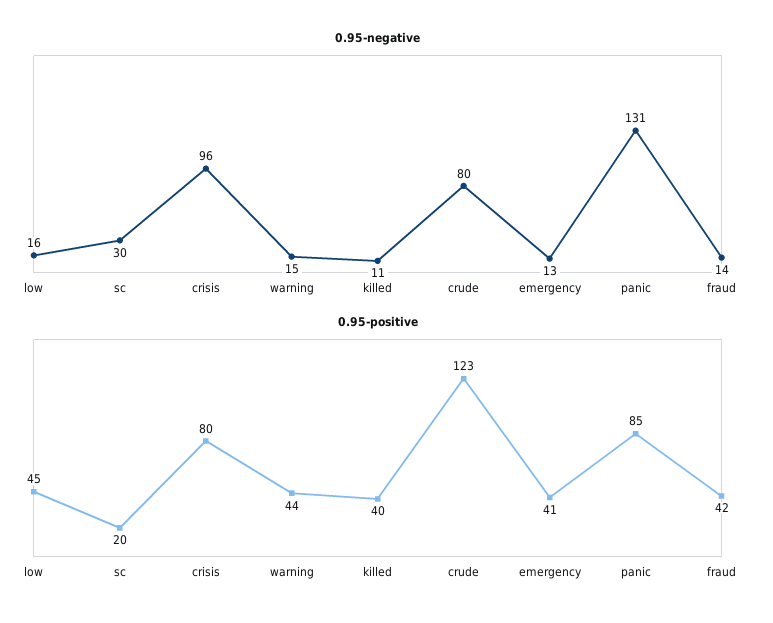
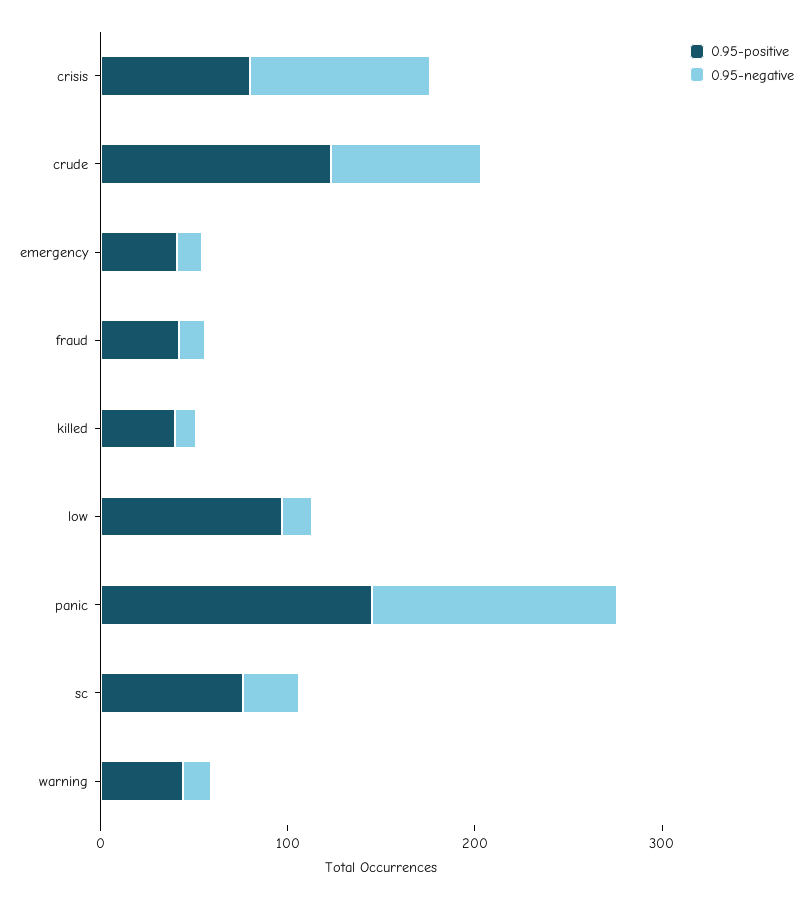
0.95-positive, low: 45 -> 100
0.95-positive, sc: 20 -> 80
0.95-positive, panic: 85 -> 140

